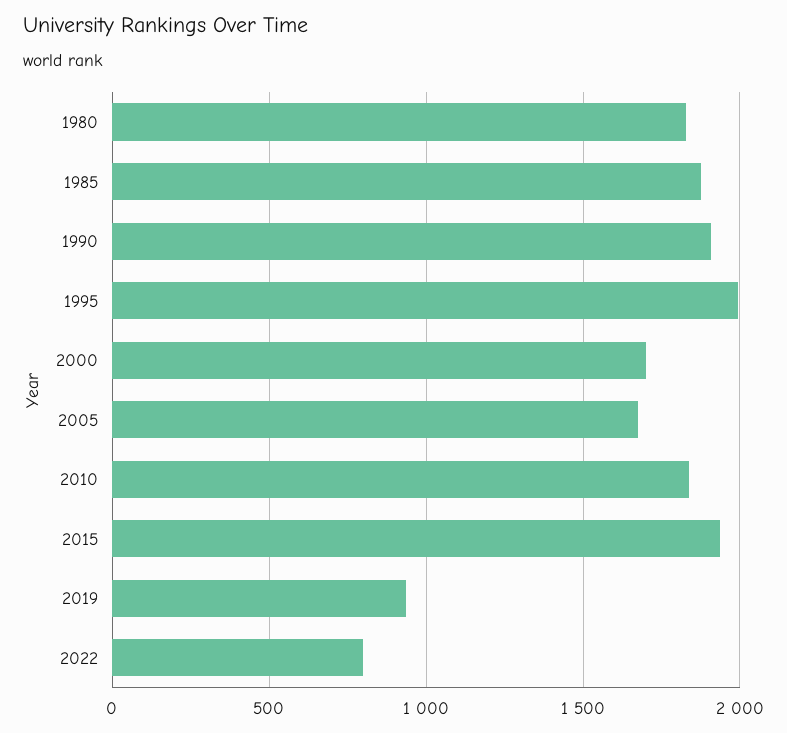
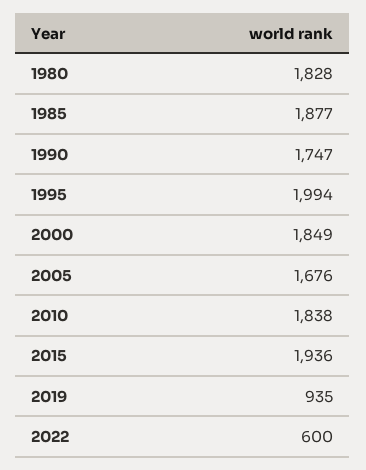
1990: 1900 -> 1747
2000: 1700 -> 1849
2022: 800 -> 600

